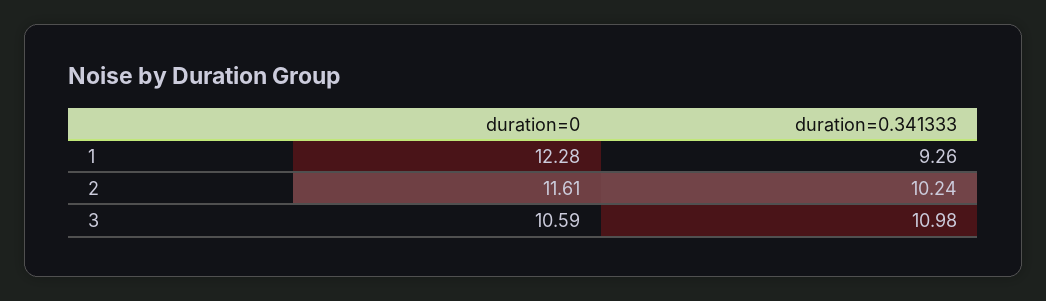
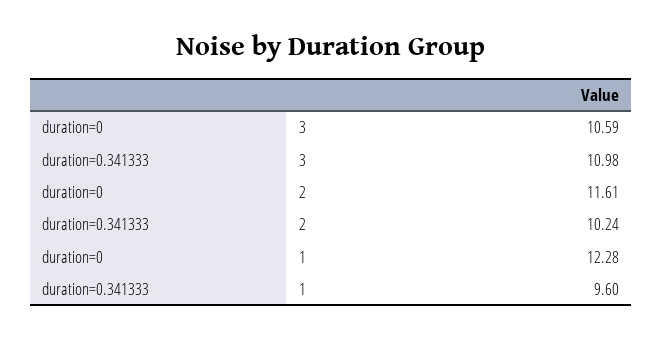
duration=0.341333, 1: 9.26 -> 9.6

